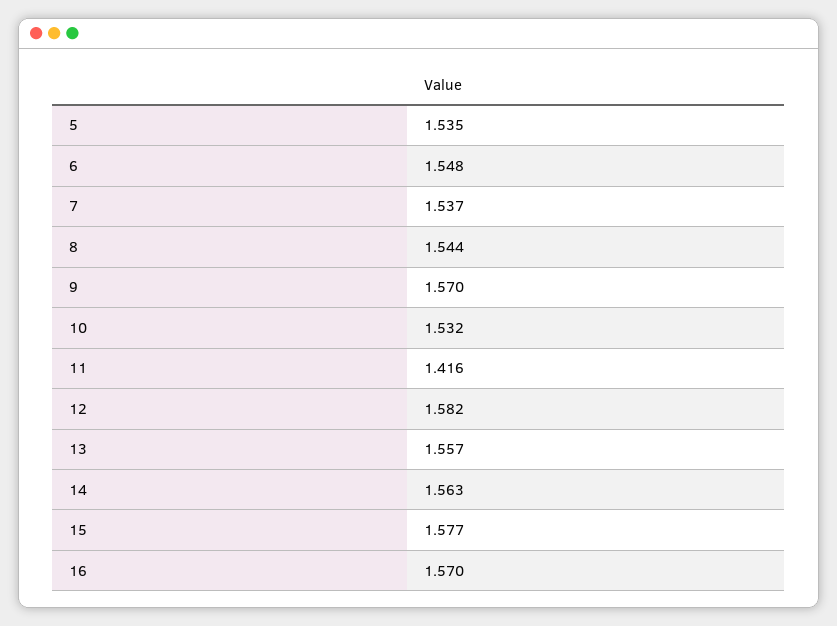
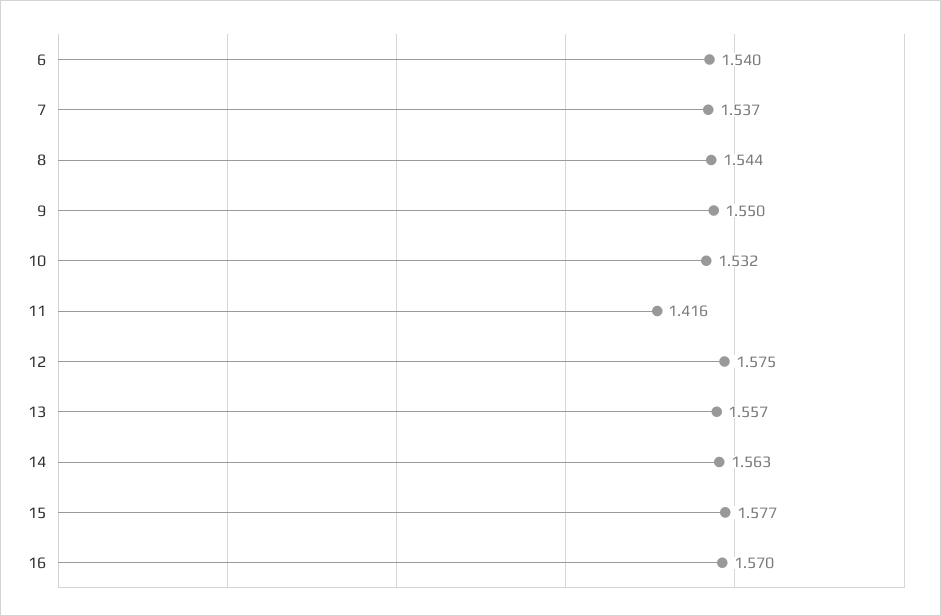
5: 1.535 -> none
6: 1.548 -> 1.54
9: 1.57 -> 1.55
12: 1.582 -> 1.575

